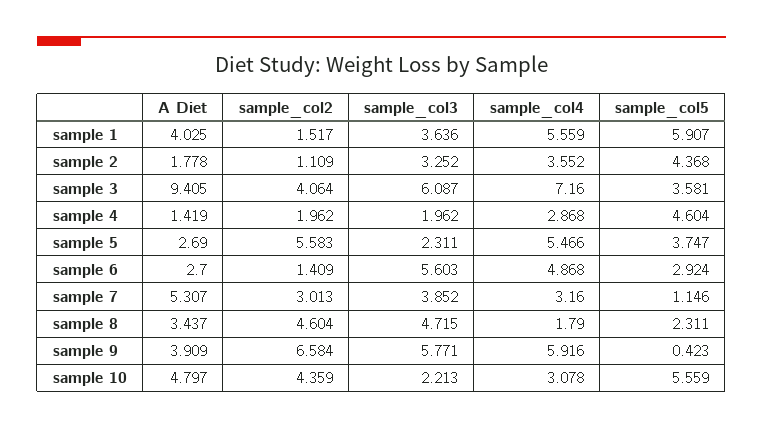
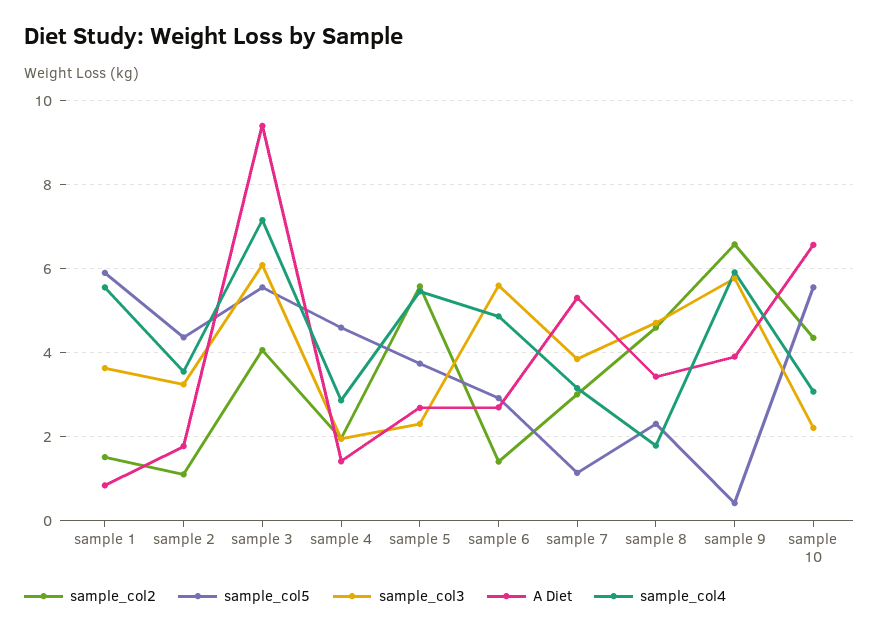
A Diet, sample 1: 4.025 -> 0.8
sample_col5, sample 3: 3.581 -> 5.6
A Diet, sample 10: 4.797 -> 6.6

